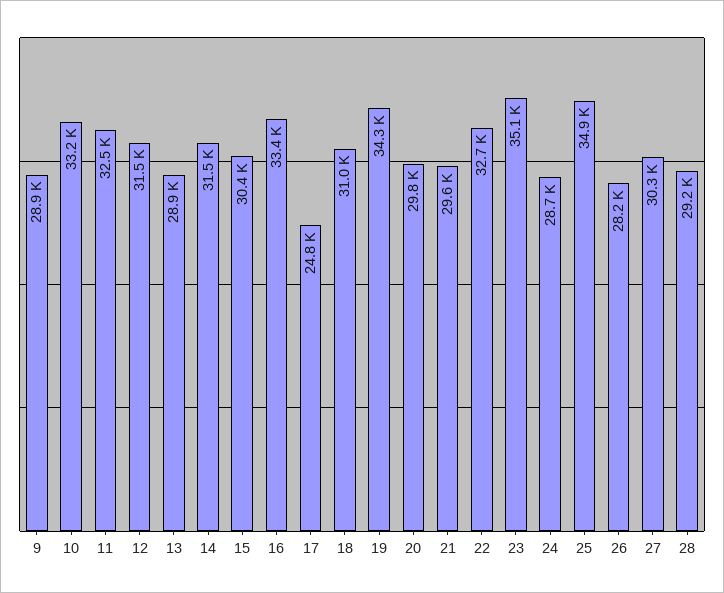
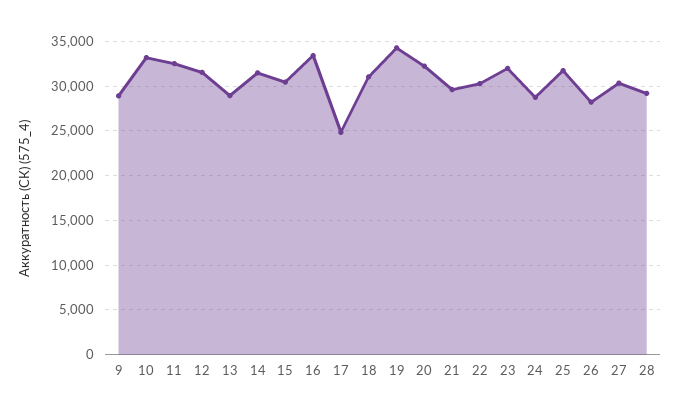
20: 29800 -> 32000
22: 32700 -> 30000
23: 35100 -> 32000
25: 34900 -> 32000

